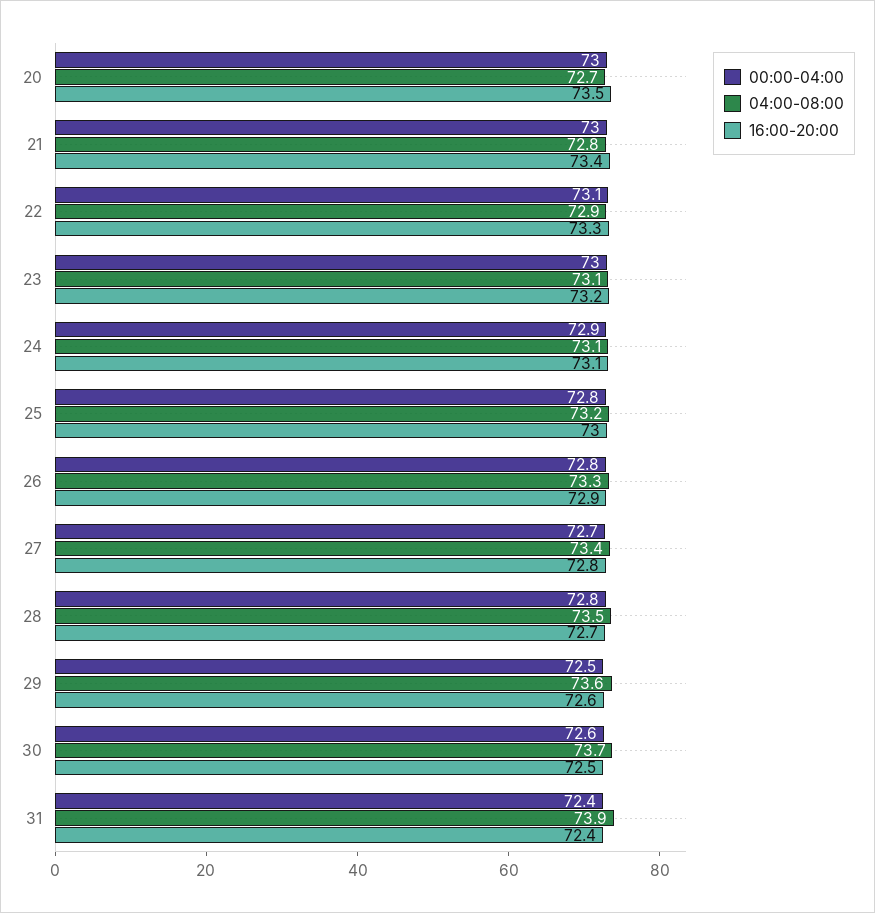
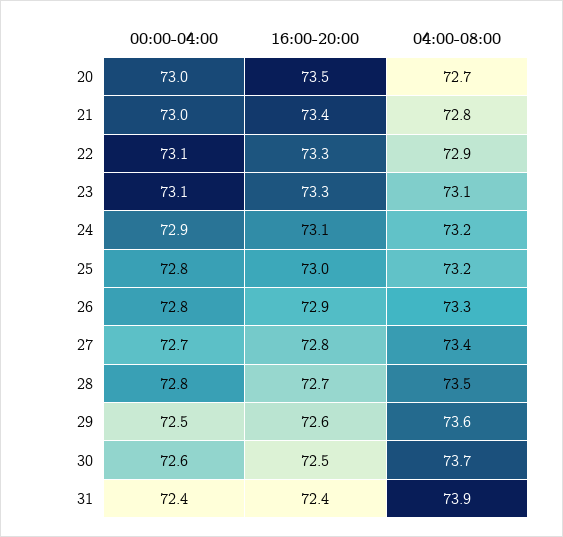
00:00-04:00, 23: 73 -> 73.1
16:00-20:00, 23: 73.2 -> 73.3
04:00-08:00, 24: 73.1 -> 73.2

